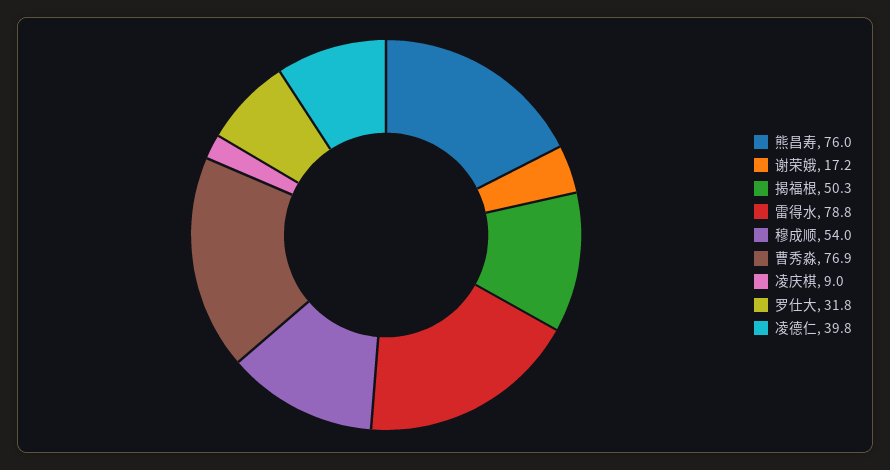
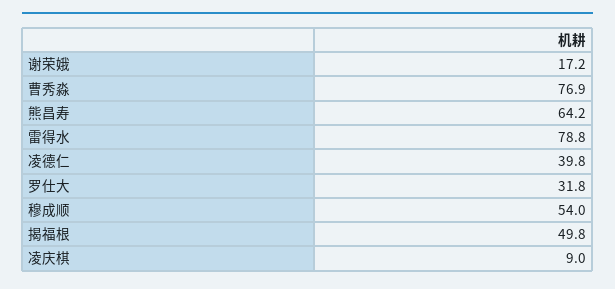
熊昌寿: 76 -> 64.2
揭福根: 50.3 -> 49.8

